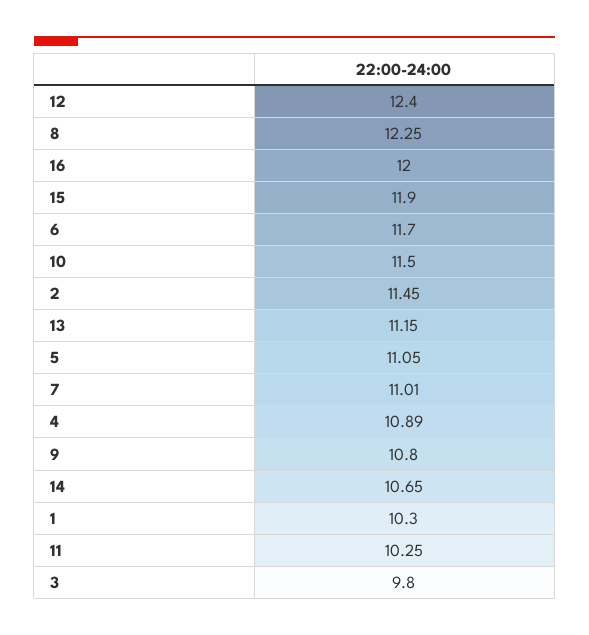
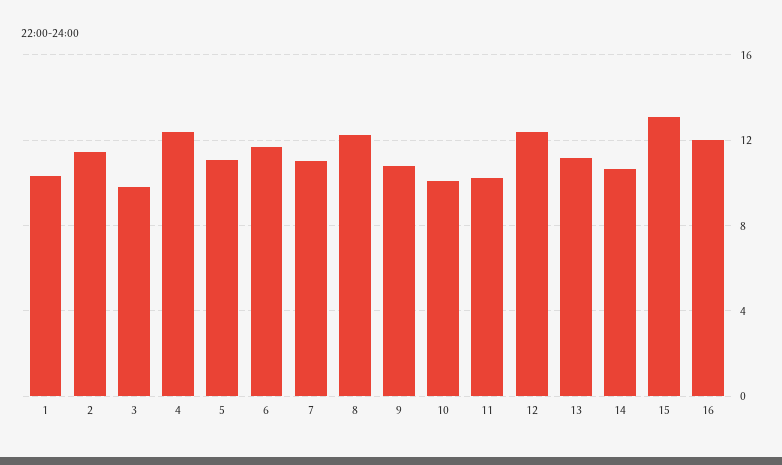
15: 11.9 -> 13
10: 11.5 -> 10
4: 10.89 -> 12.5

